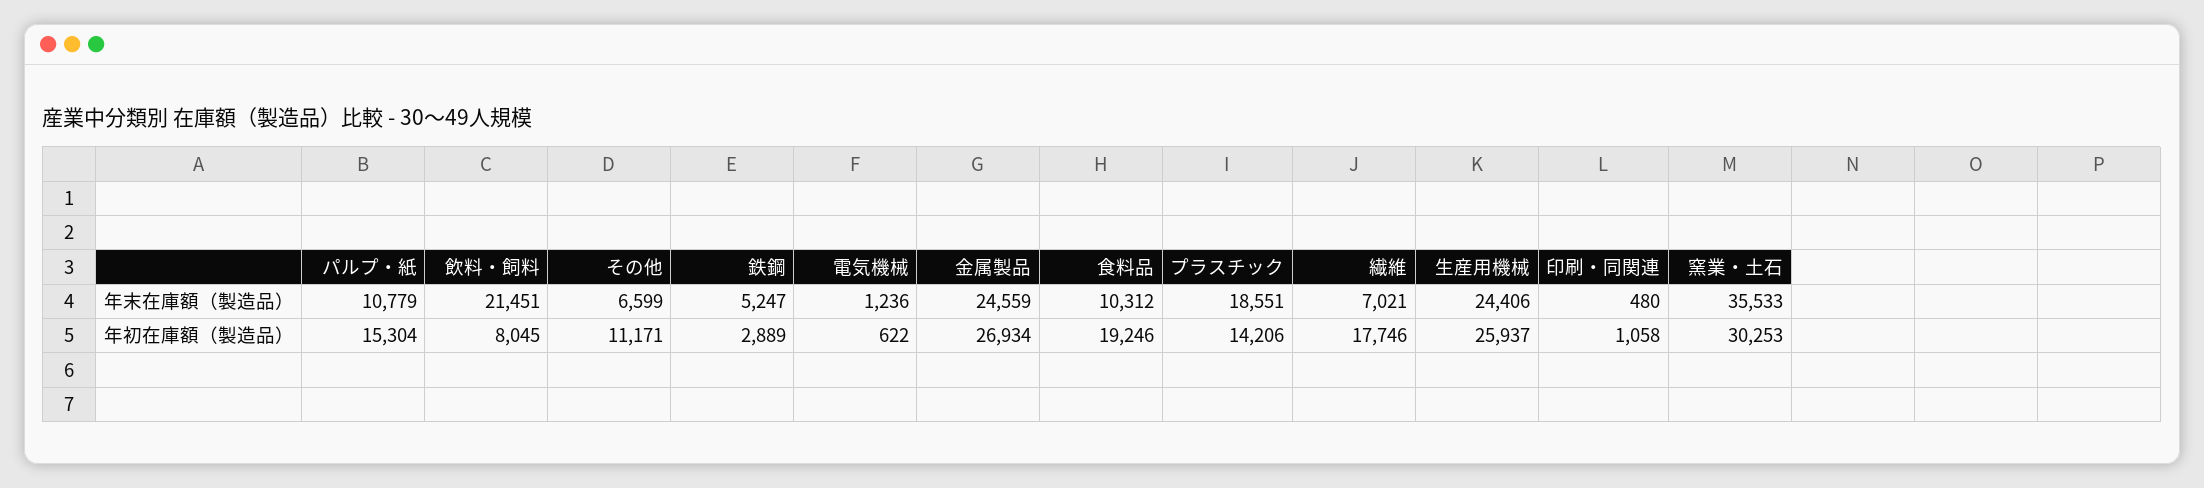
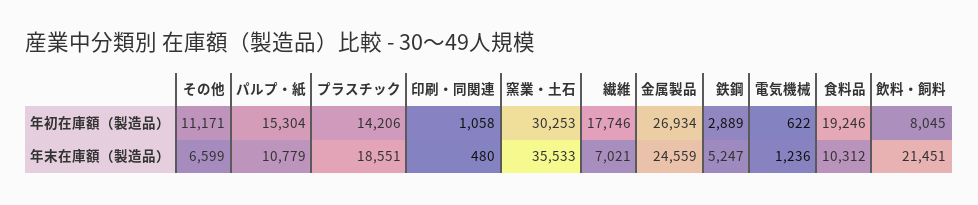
生産用機械, 年末在庫額（製造品）: 24406 -> none
生産用機械, 年初在庫額（製造品）: 25937 -> none

